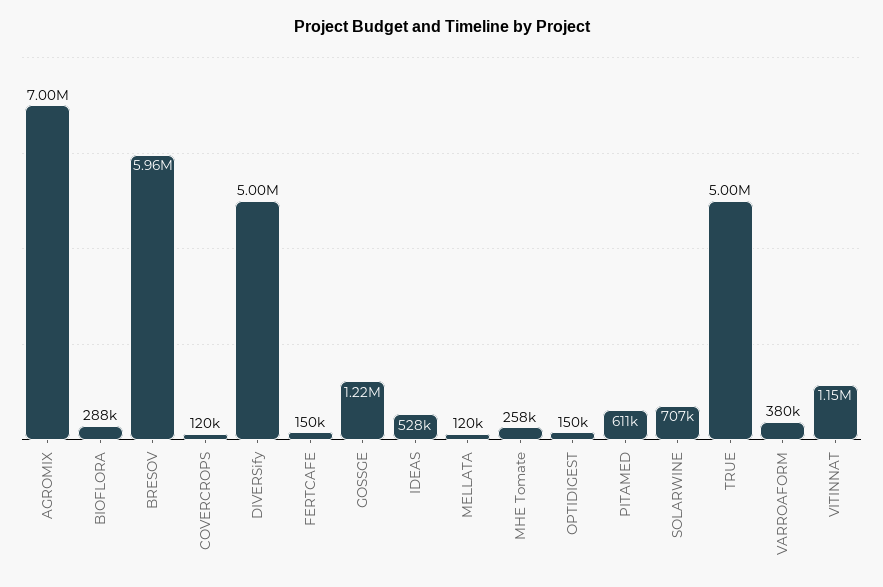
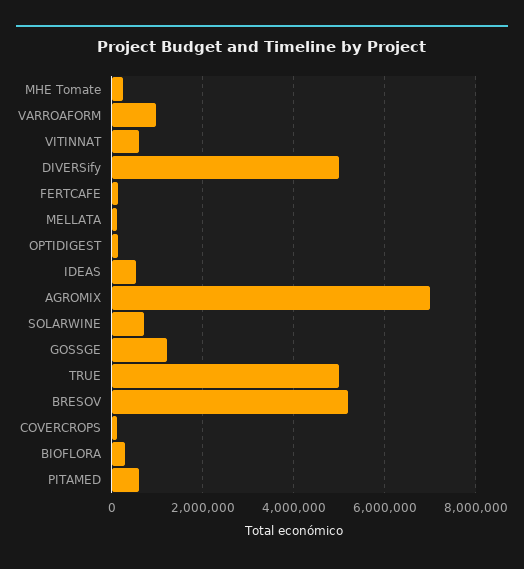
BRESOV: 5960000 -> 5200000
VARROAFORM: 380000 -> 1000000
VITINNAT: 1150000 -> 600000

